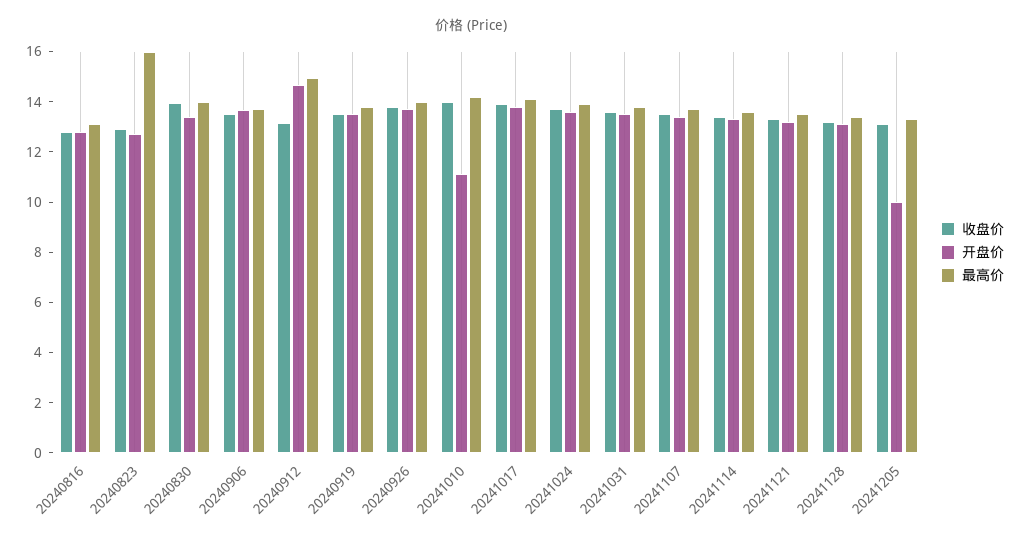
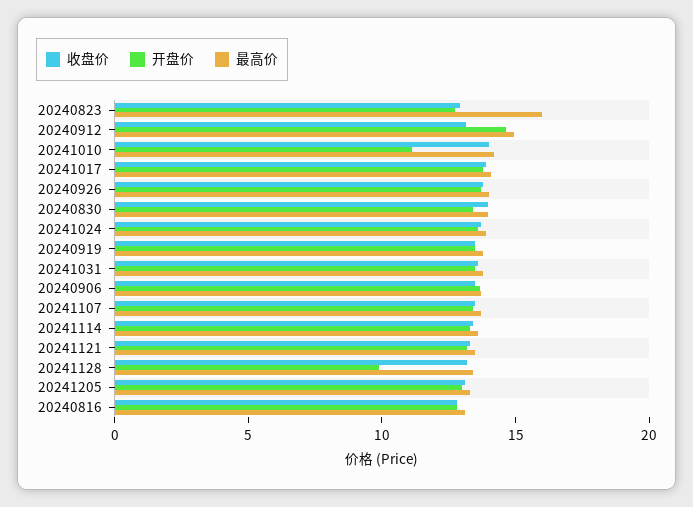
开盘价, 20241128: 13 -> 10
开盘价, 20241205: 10 -> 13

